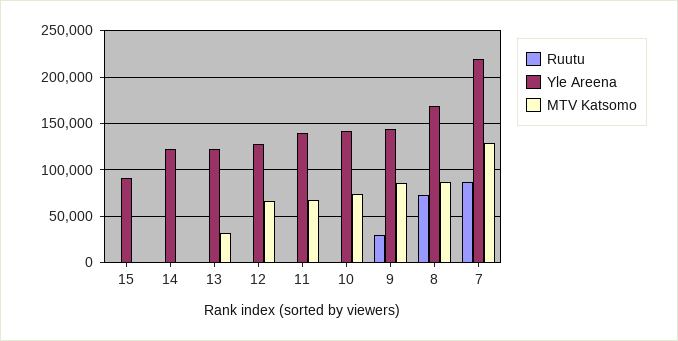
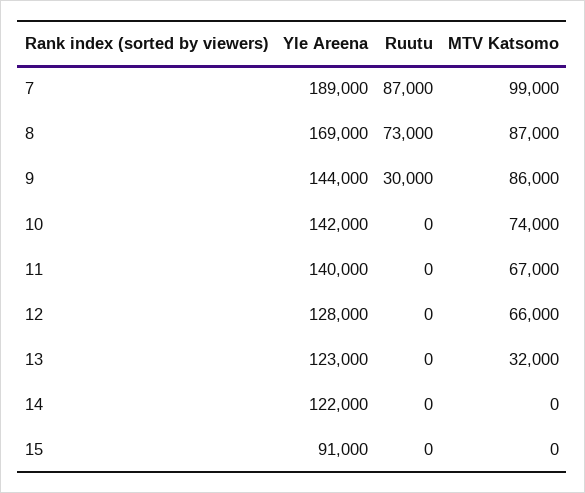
Yle Areena, 7: 220000 -> 189000
MTV Katsomo, 7: 130000 -> 99000

